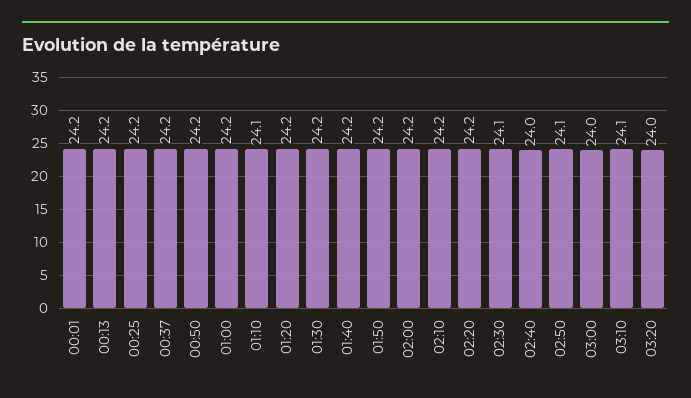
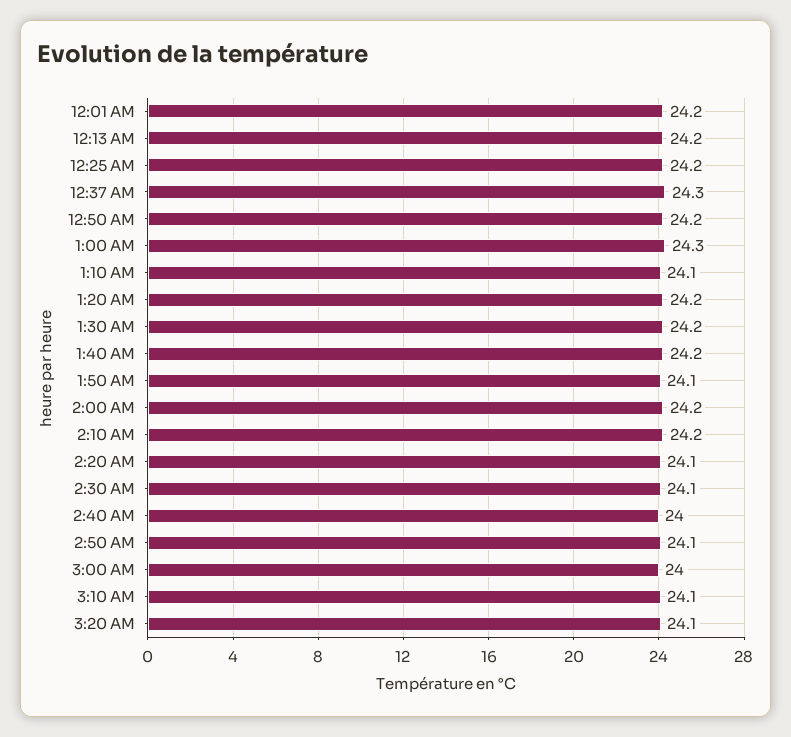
00:37: 24.2 -> 24.3
01:00: 24.2 -> 24.3
01:50: 24.2 -> 24.1
02:20: 24.2 -> 24.1
03:20: 24 -> 24.1

